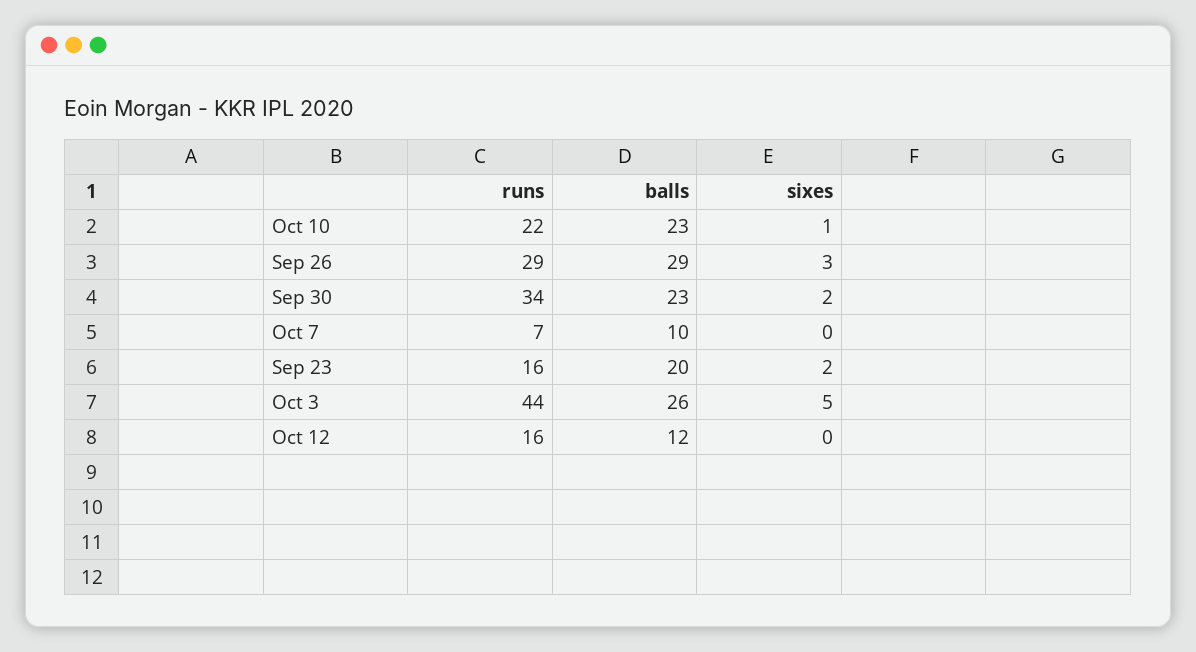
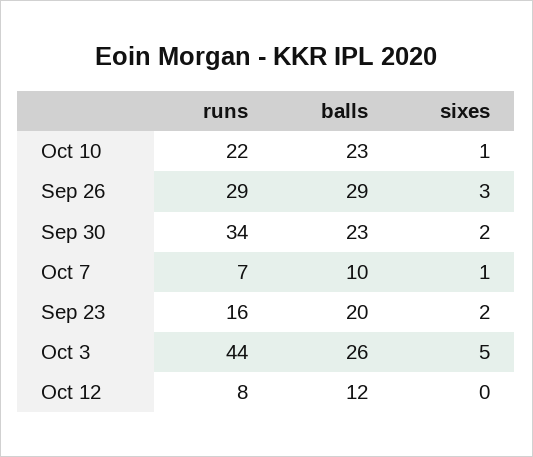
sixes, Oct 7: 0 -> 1
runs, Oct 12: 16 -> 8

